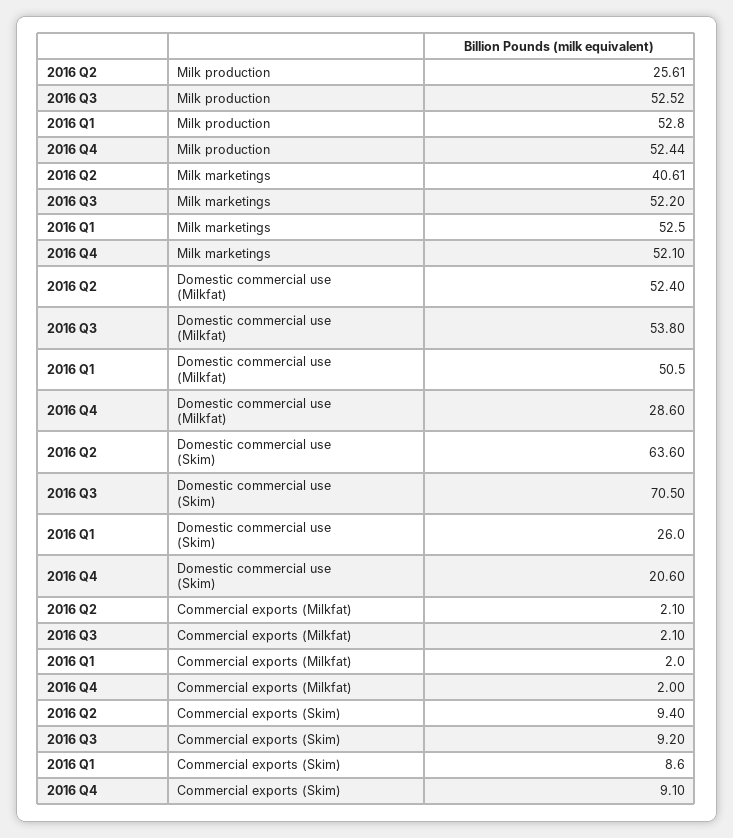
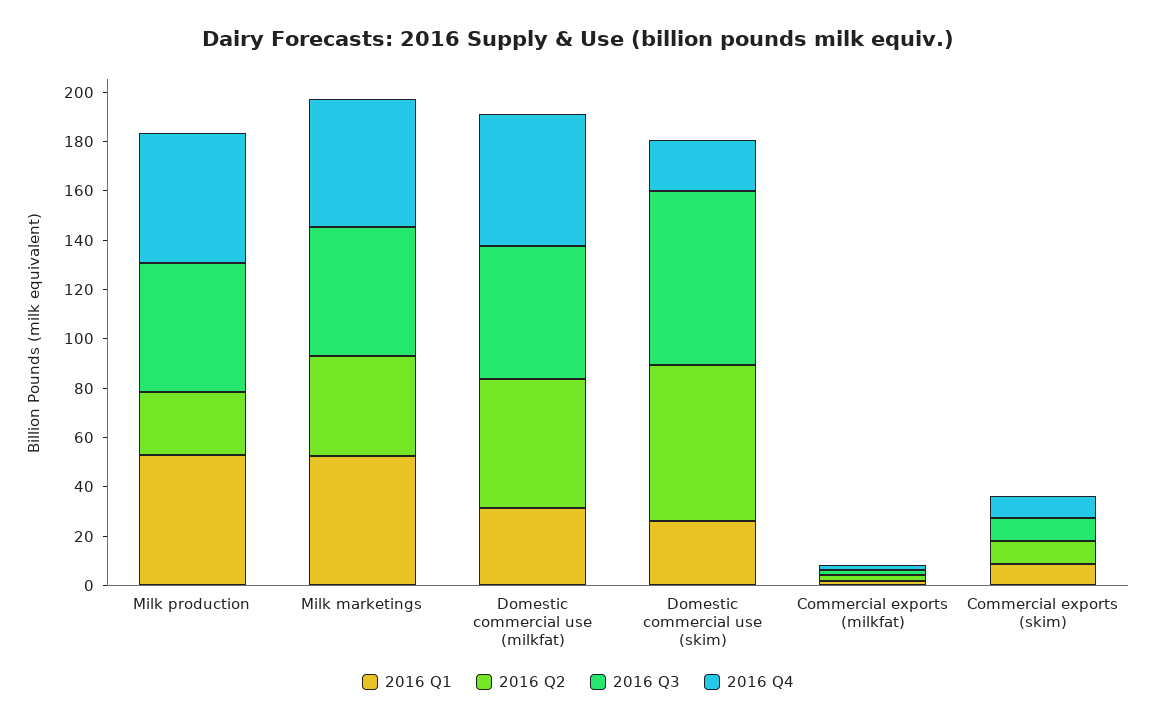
2016 Q1, Domestic commercial use (Milkfat): 50.5 -> 30
2016 Q4, Domestic commercial use (Milkfat): 28.6 -> 55

